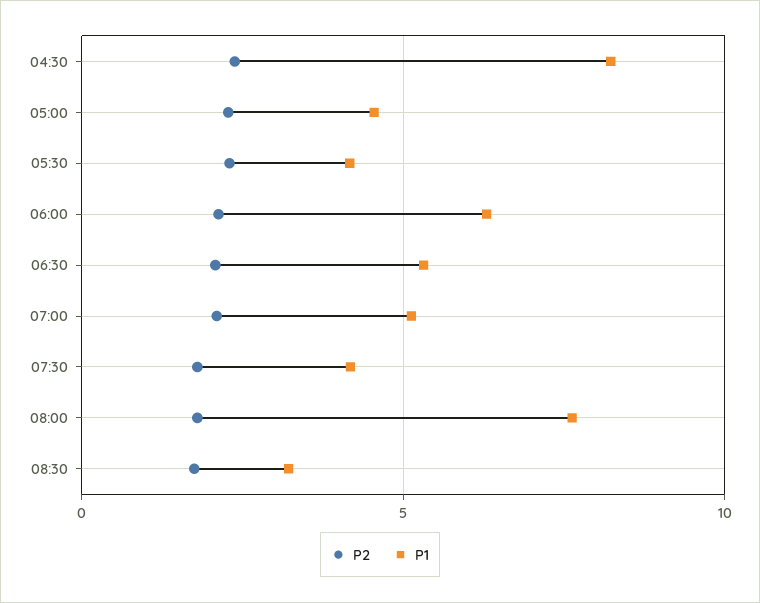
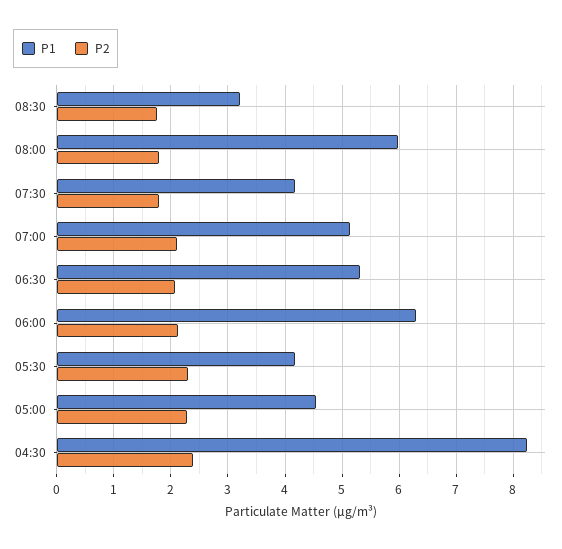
P1, 08:00: 7.5 -> 6

